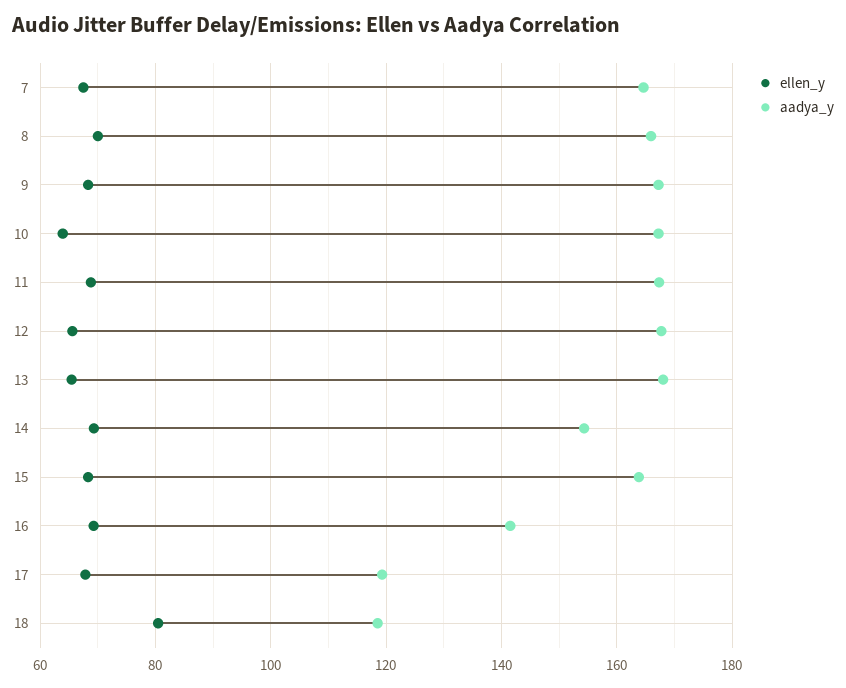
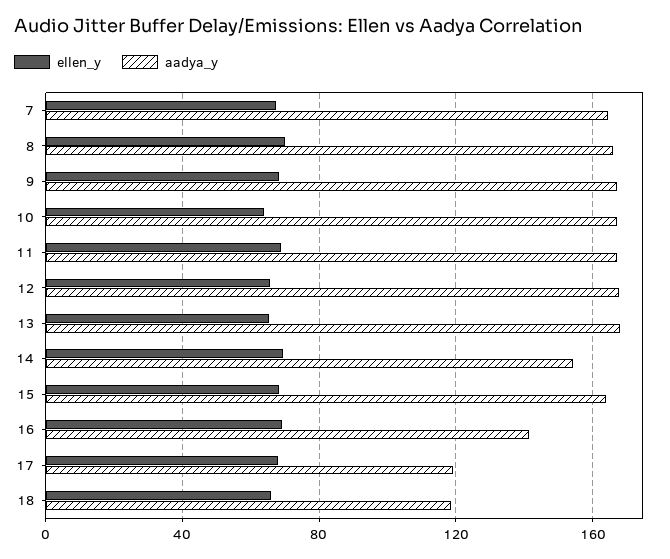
ellen_y, 18: 80 -> 65

